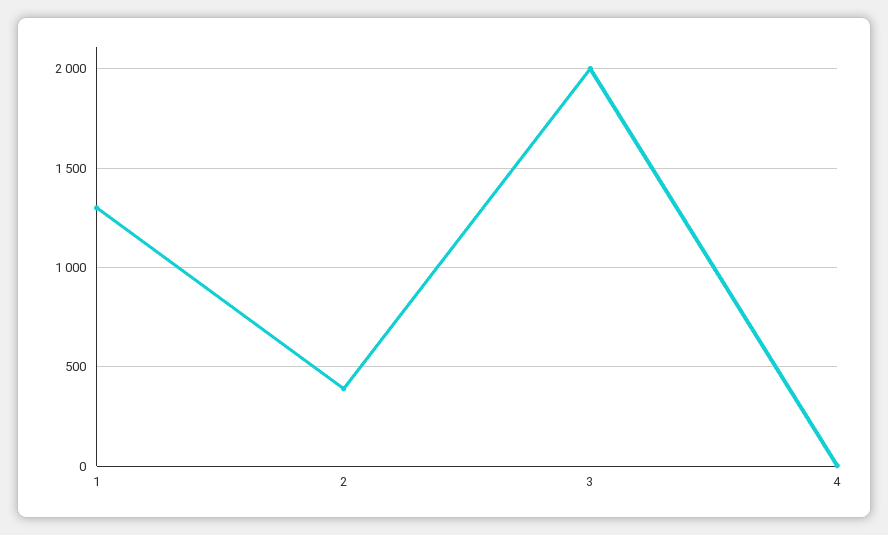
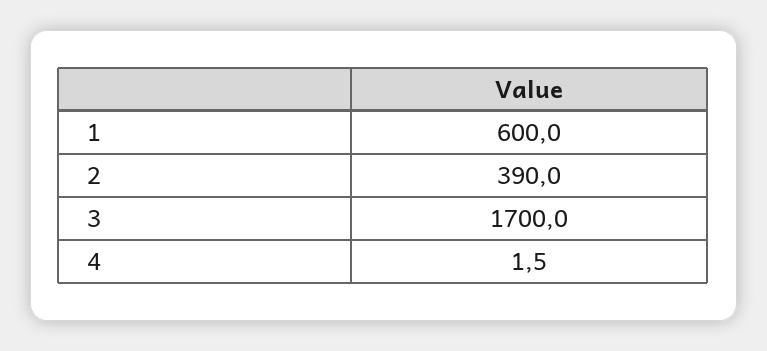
1: 1300 -> 600
3: 2000 -> 1700

